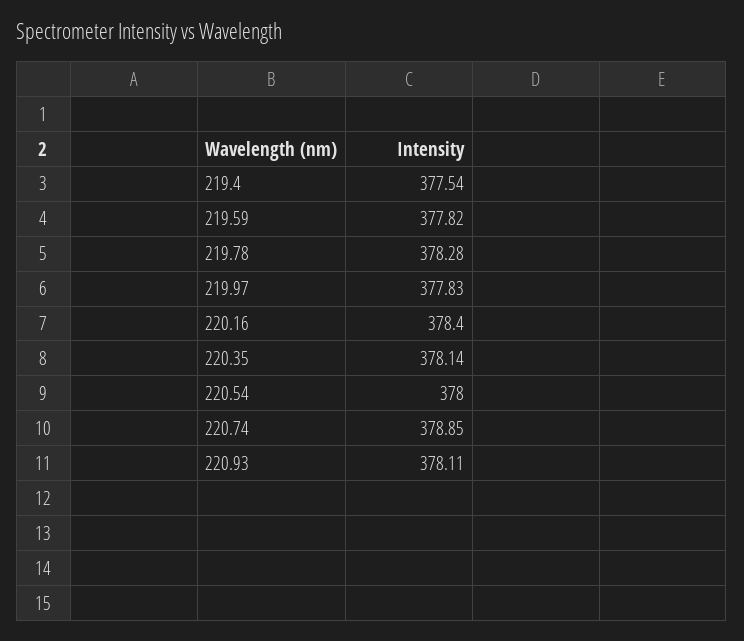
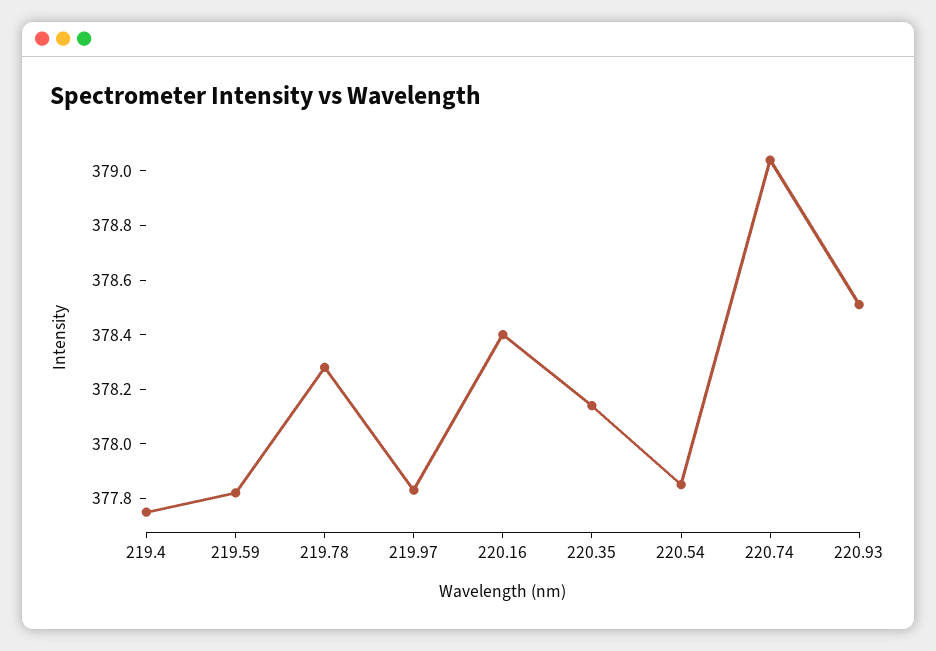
219.4: 377.54 -> 377.75
220.54: 378 -> 377.85
220.74: 378.85 -> 379.05
220.93: 378.11 -> 378.5

